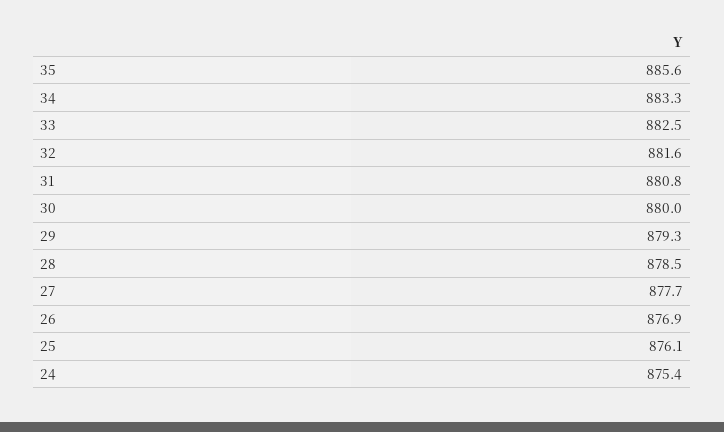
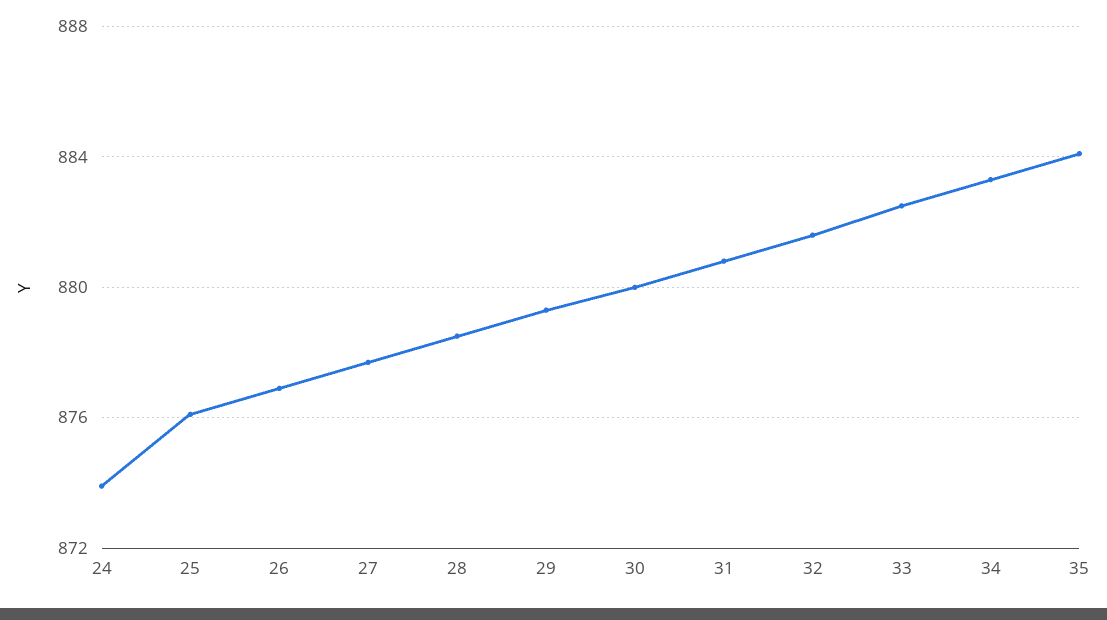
35: 885.6 -> 884
24: 875.4 -> 874

